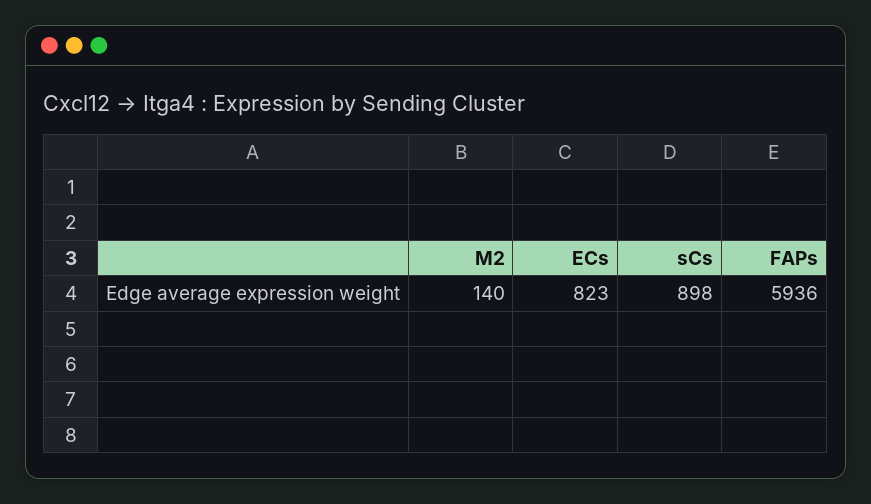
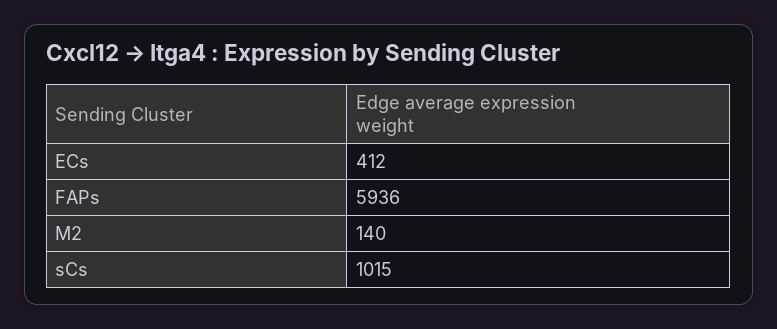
ECs: 823 -> 412
sCs: 898 -> 1015

